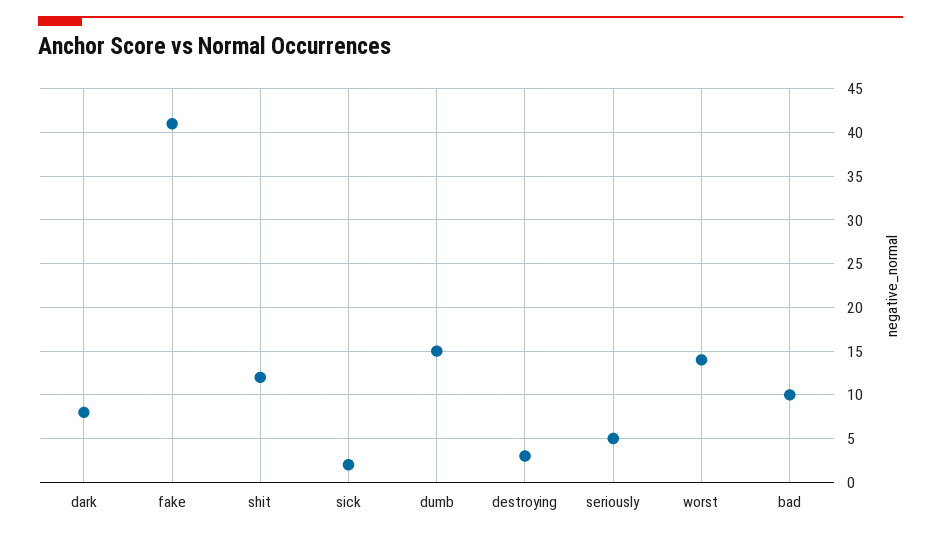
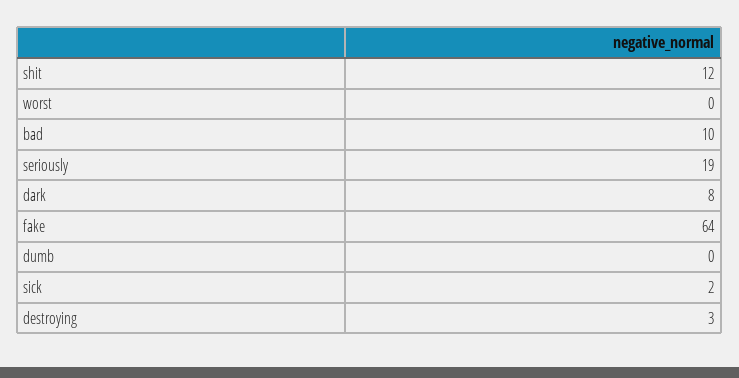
fake: 41 -> 64
dumb: 15 -> 0
seriously: 5 -> 19
worst: 14 -> 0

